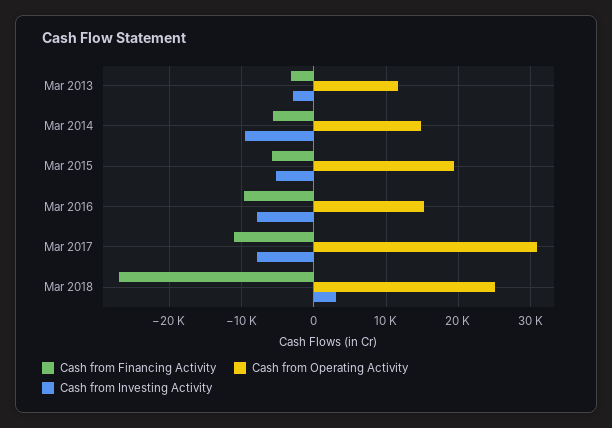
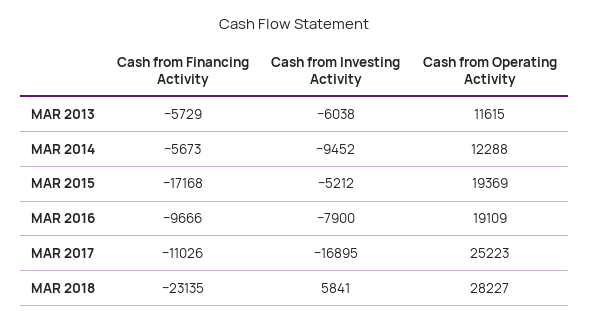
Cash from Financing Activity, Mar 2013: -3000 -> -5729
Cash from Investing Activity, Mar 2013: -3000 -> -6038
Cash from Operating Activity, Mar 2014: 15000 -> 12288
Cash from Financing Activity, Mar 2015: -6000 -> -17168
Cash from Operating Activity, Mar 2016: 15000 -> 19109
Cash from Operating Activity, Mar 2017: 31000 -> 25223
Cash from Investing Activity, Mar 2017: -8000 -> -16895
Cash from Financing Activity, Mar 2018: -27000 -> -23135
Cash from Operating Activity, Mar 2018: 25000 -> 28227
Cash from Investing Activity, Mar 2018: 3000 -> 5841

